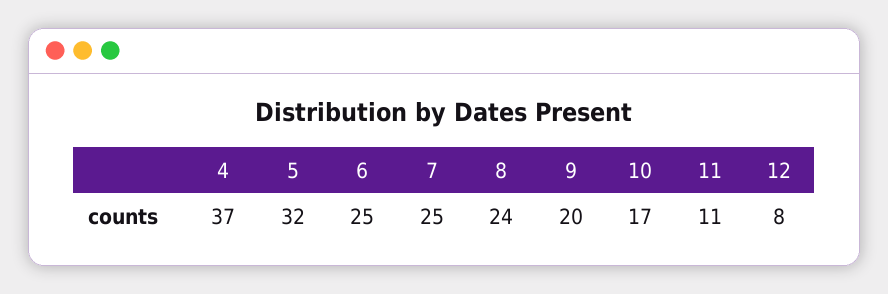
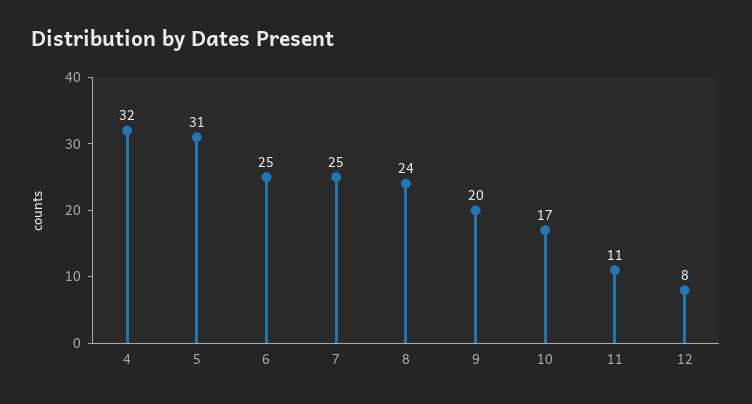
4: 37 -> 32
5: 32 -> 31

